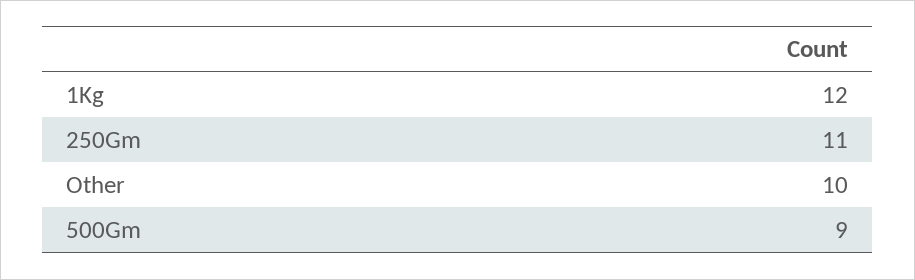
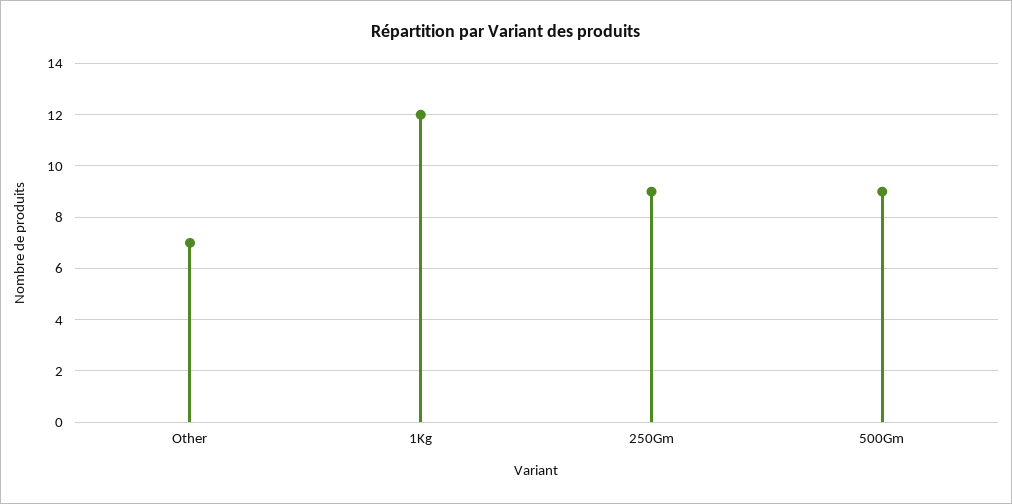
250Gm: 11 -> 9
Other: 10 -> 7

